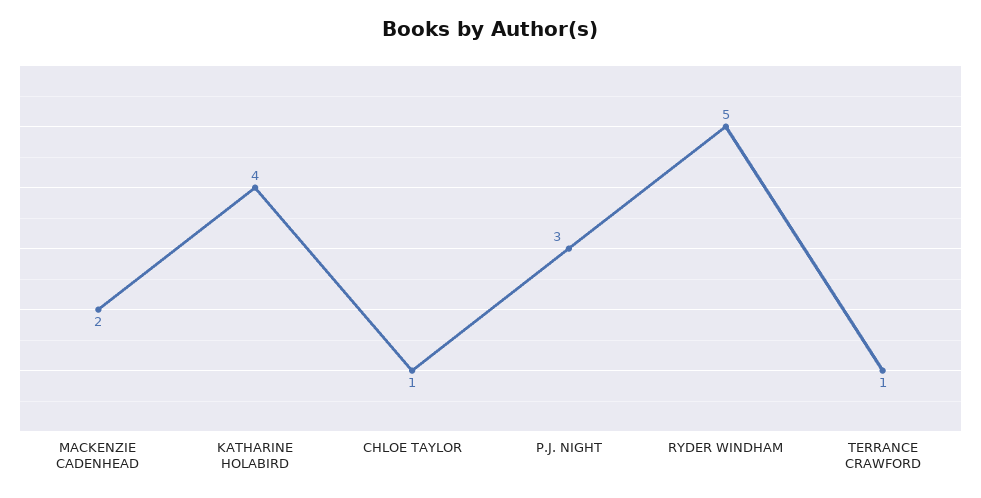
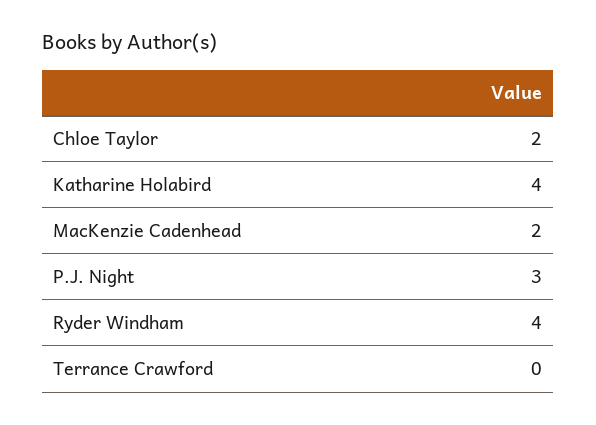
CHLOE TAYLOR: 1 -> 2
RYDER WINDHAM: 5 -> 4
TERRANCE CRAWFORD: 1 -> 0

